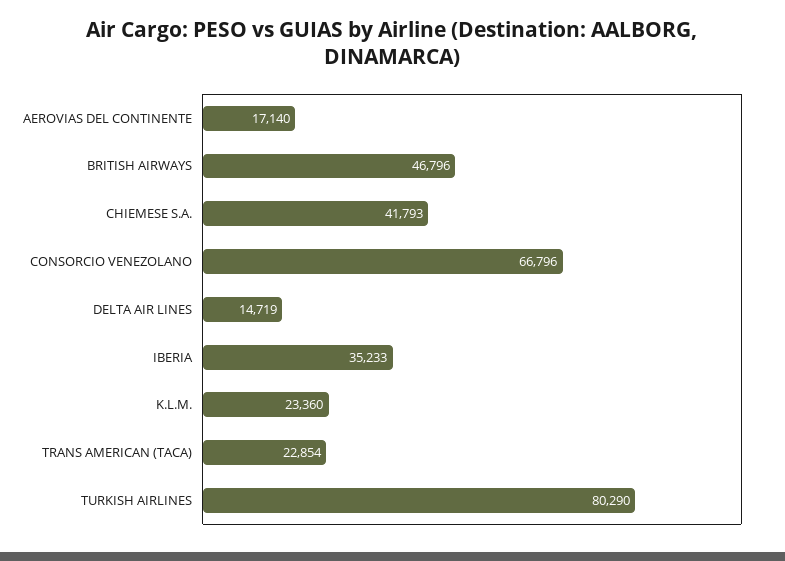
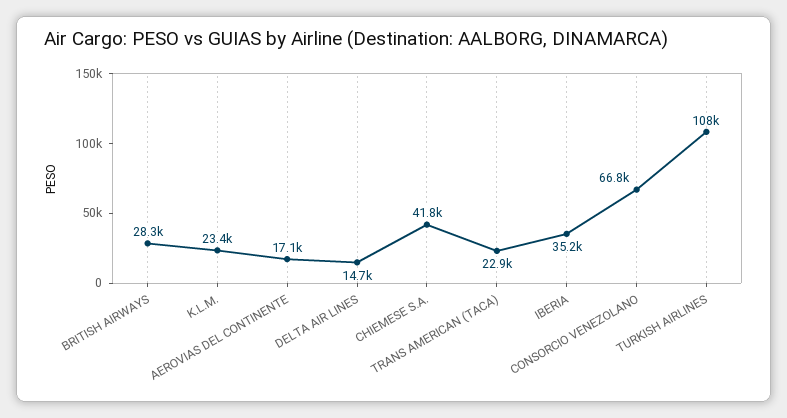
BRITISH AIRWAYS: 46796 -> 28300
TURKISH AIRLINES: 80290 -> 108000

